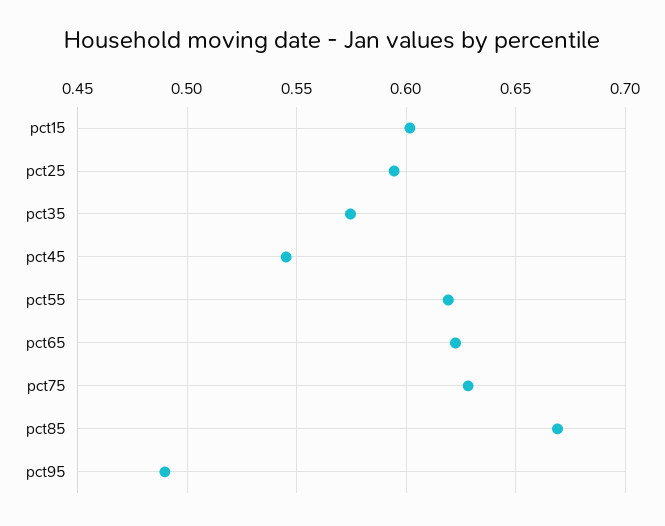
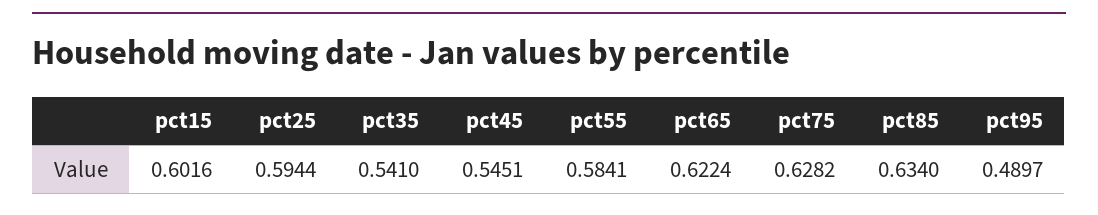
pct35: 0.575 -> 0.541
pct55: 0.62 -> 0.5841
pct85: 0.67 -> 0.634

